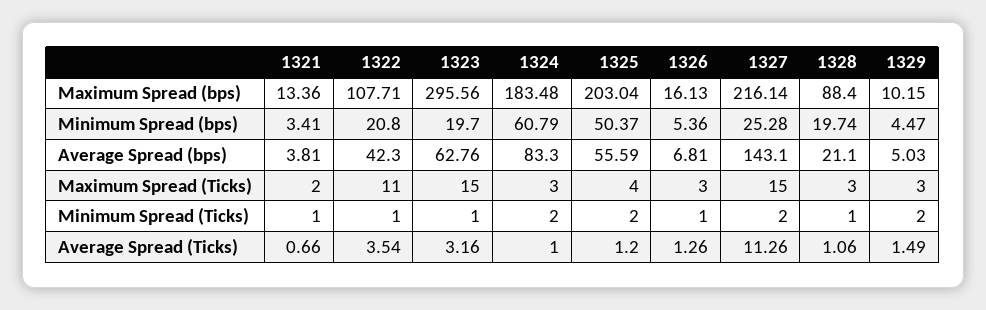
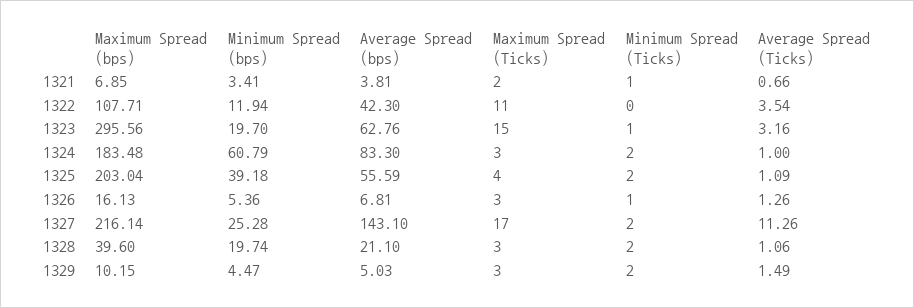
1321, Maximum Spread (bps): 13.36 -> 6.85
1328, Maximum Spread (bps): 88.4 -> 39.6
1322, Minimum Spread (bps): 20.8 -> 11.94
1325, Minimum Spread (bps): 50.37 -> 39.18
1327, Maximum Spread (Ticks): 15 -> 17
1322, Minimum Spread (Ticks): 1 -> 0
1328, Minimum Spread (Ticks): 1 -> 2
1325, Average Spread (Ticks): 1.2 -> 1.09

